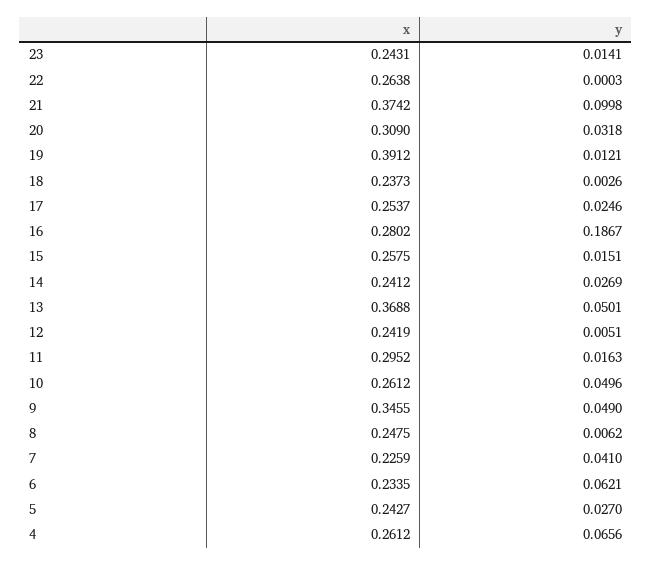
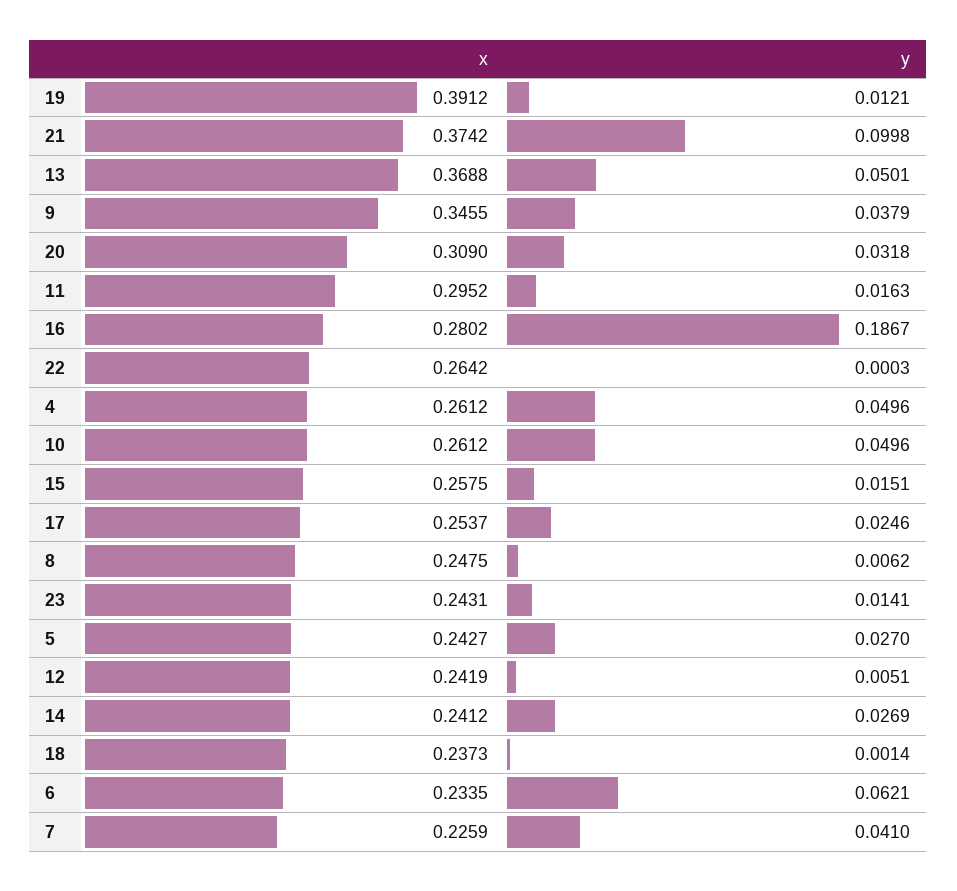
x, 22: 0.2638 -> 0.2642
y, 18: 0.0026 -> 0.0014
y, 9: 0.049 -> 0.0379
y, 4: 0.0656 -> 0.0496

